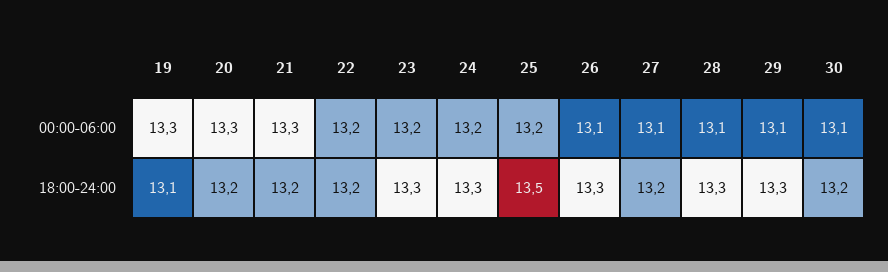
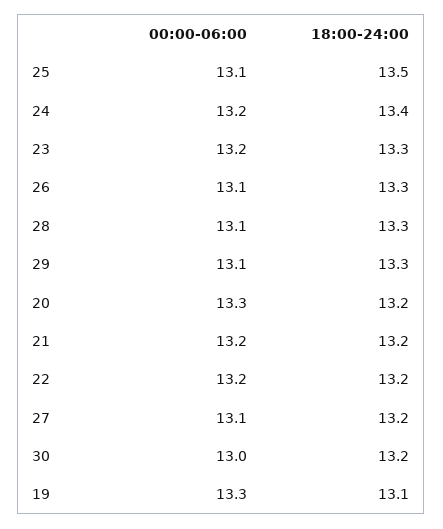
21, 00:00-06:00: 13.3 -> 13.2
25, 00:00-06:00: 13.2 -> 13.1
30, 00:00-06:00: 13.1 -> 13
24, 18:00-24:00: 13.3 -> 13.4

